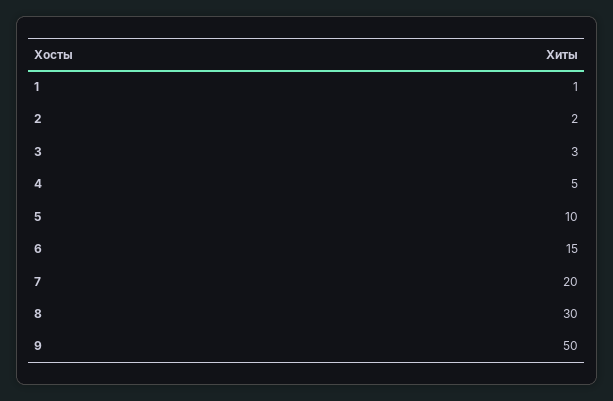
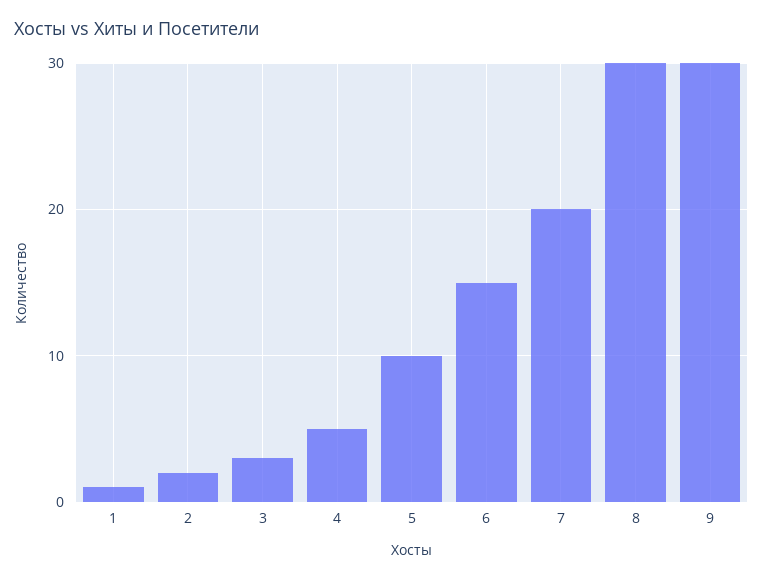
9: 50 -> 30

